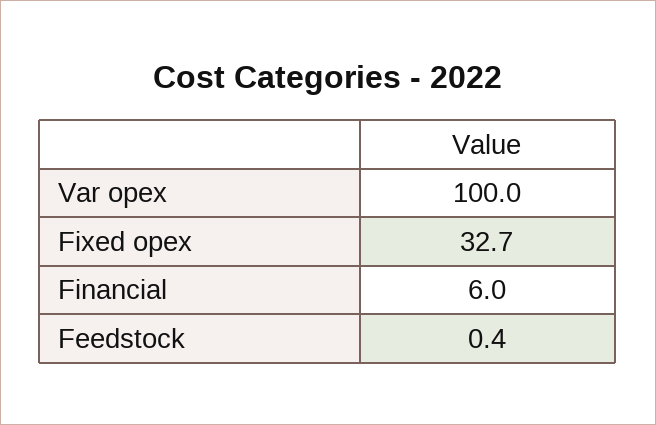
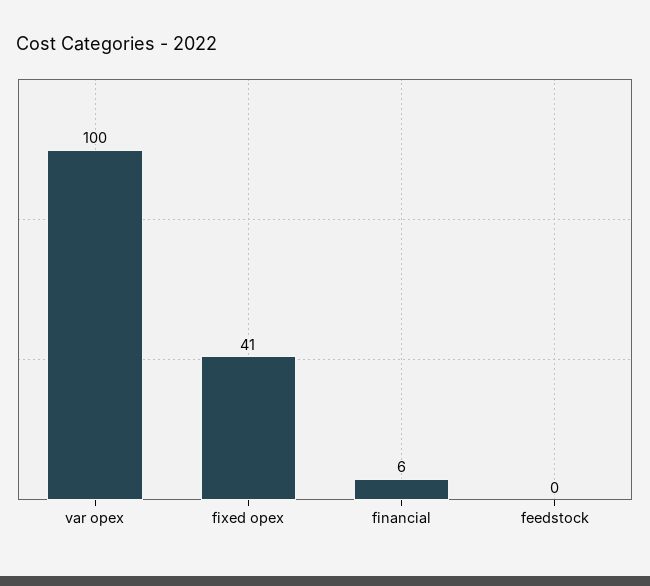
Fixed opex: 32.7 -> 41

